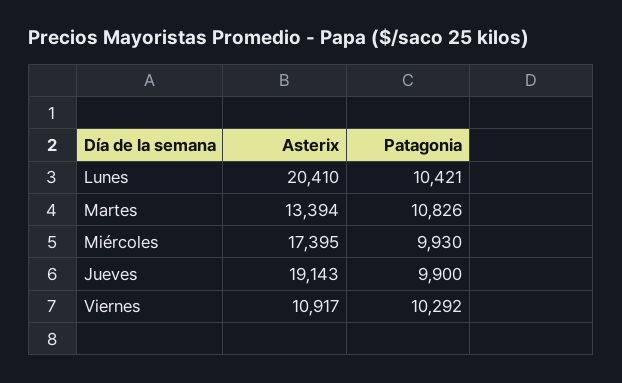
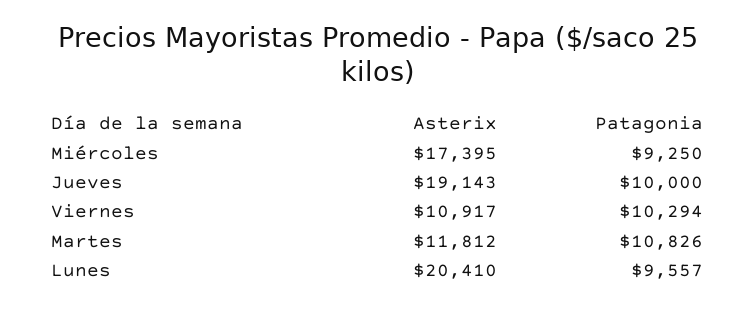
Patagonia, Lunes: 10421 -> 9557
Asterix, Martes: 13394 -> 11812
Patagonia, Miércoles: 9930 -> 9250
Patagonia, Jueves: 9900 -> 10000
Patagonia, Viernes: 10292 -> 10294

